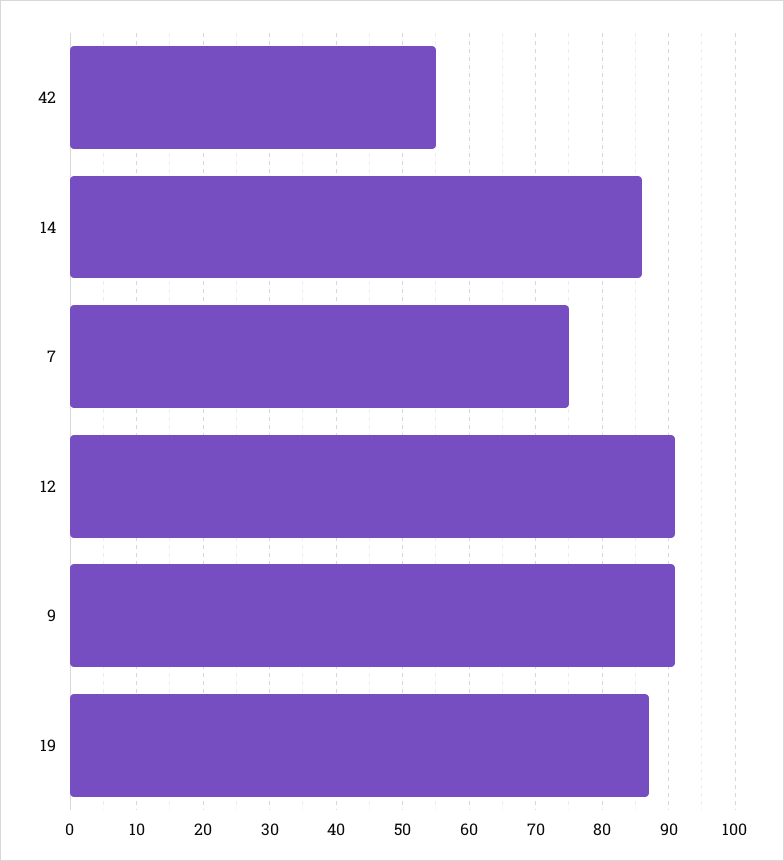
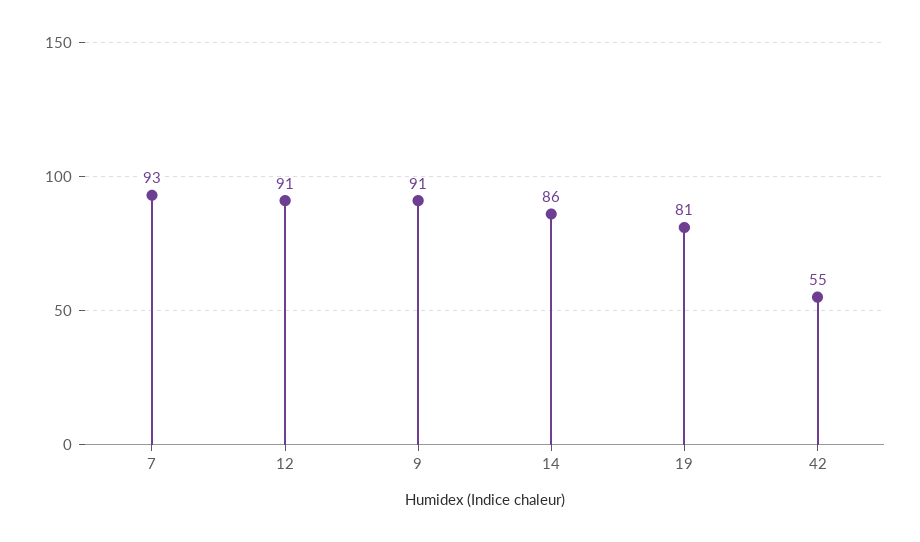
7: 75 -> 93
19: 87 -> 81

